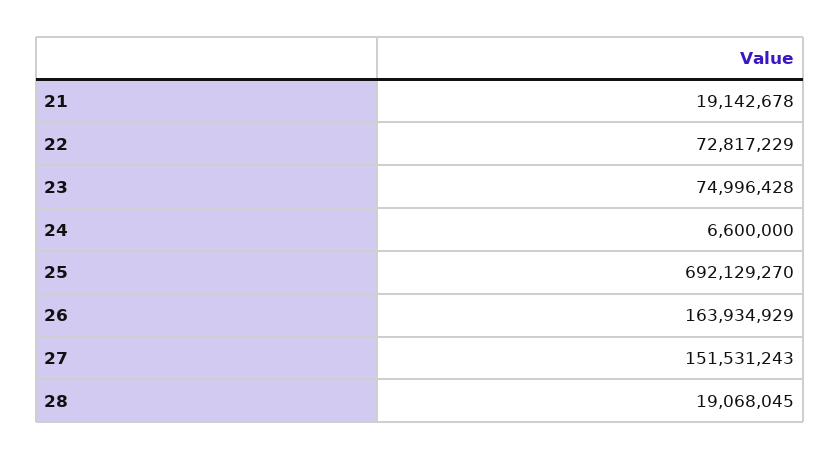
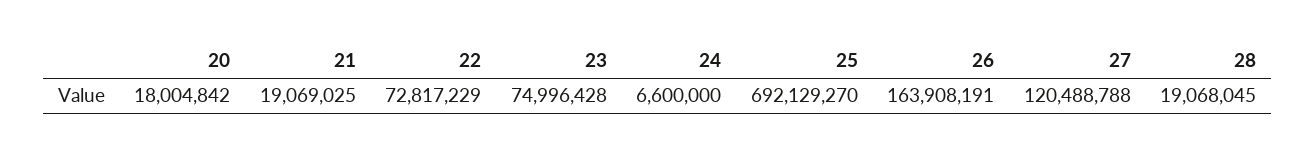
21: 19142678 -> 19069025
26: 163934929 -> 163908191
27: 151531243 -> 120488788
20: none -> 18004842

